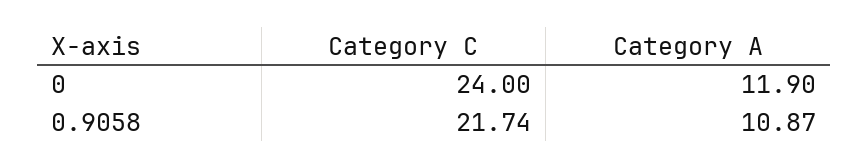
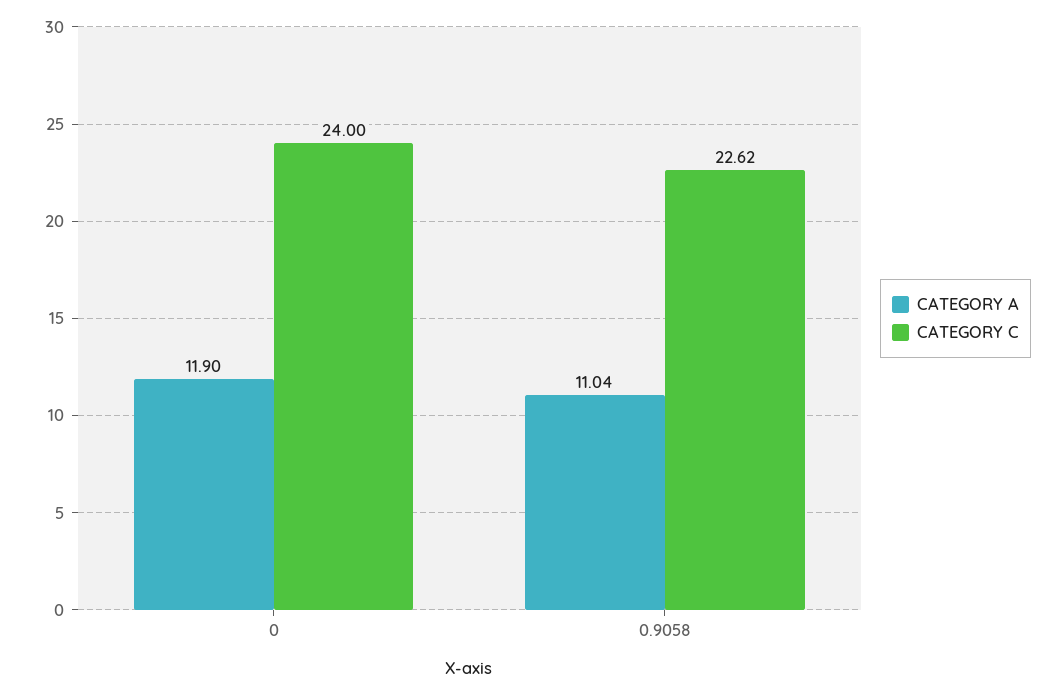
Category C, 0.9058: 21.74 -> 22.62
Category A, 0.9058: 10.87 -> 11.04

